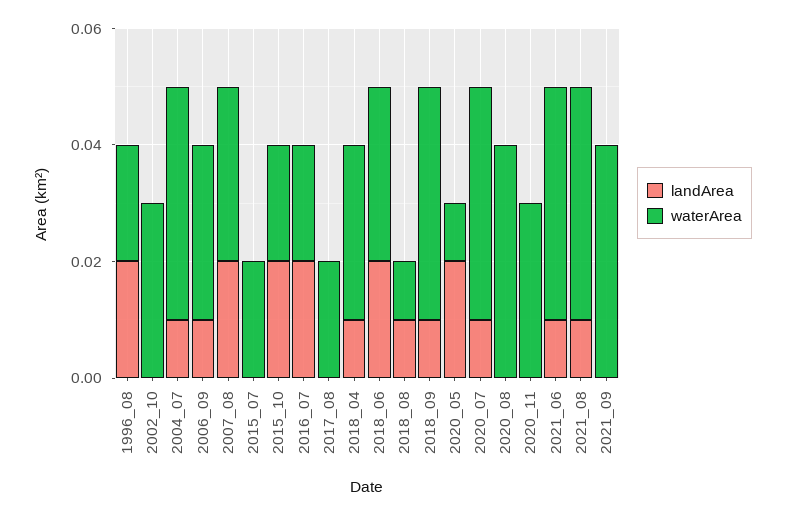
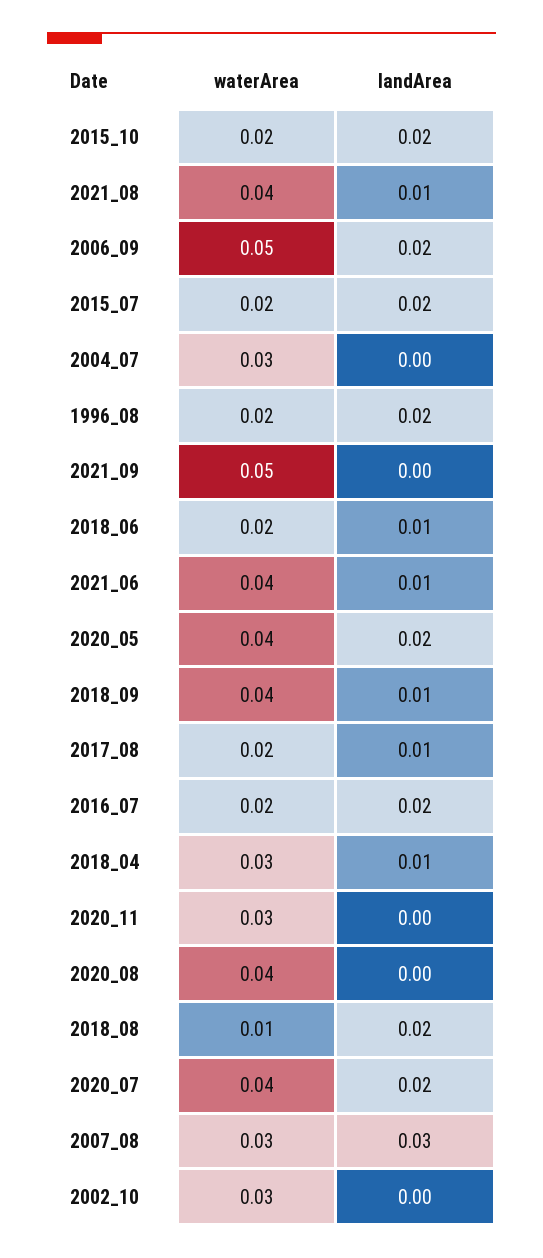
landArea, 2004_07: 0.01 -> 0
waterArea, 2004_07: 0.04 -> 0.03
landArea, 2006_09: 0.01 -> 0.02
waterArea, 2006_09: 0.03 -> 0.05
landArea, 2007_08: 0.02 -> 0.03
landArea, 2015_07: 0 -> 0.02
landArea, 2017_08: 0 -> 0.01
landArea, 2018_06: 0.02 -> 0.01
waterArea, 2018_06: 0.03 -> 0.02
landArea, 2018_08: 0.01 -> 0.02
waterArea, 2020_05: 0.01 -> 0.04
landArea, 2020_07: 0.01 -> 0.02
waterArea, 2021_09: 0.04 -> 0.05

